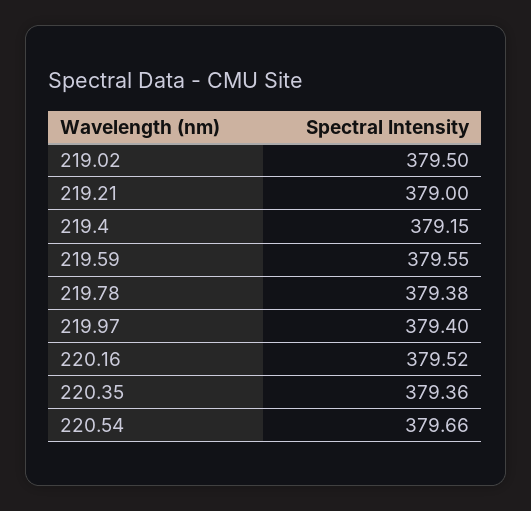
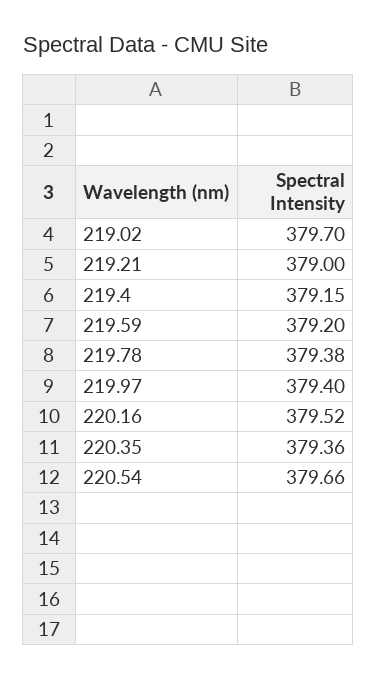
219.02: 379.5 -> 379.7
219.59: 379.55 -> 379.2

